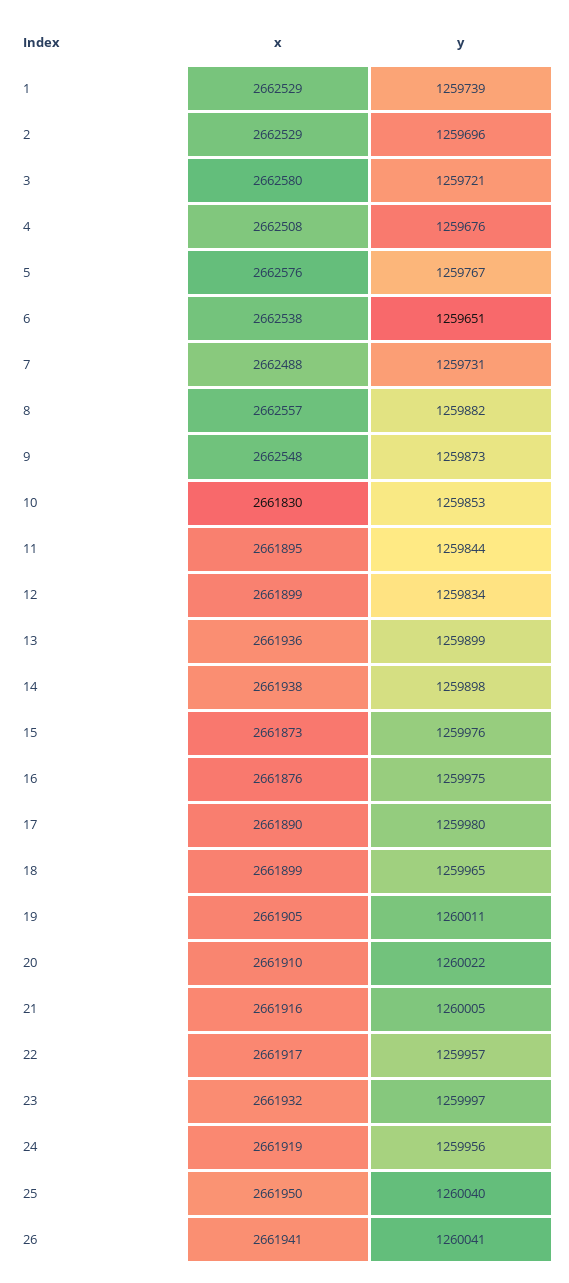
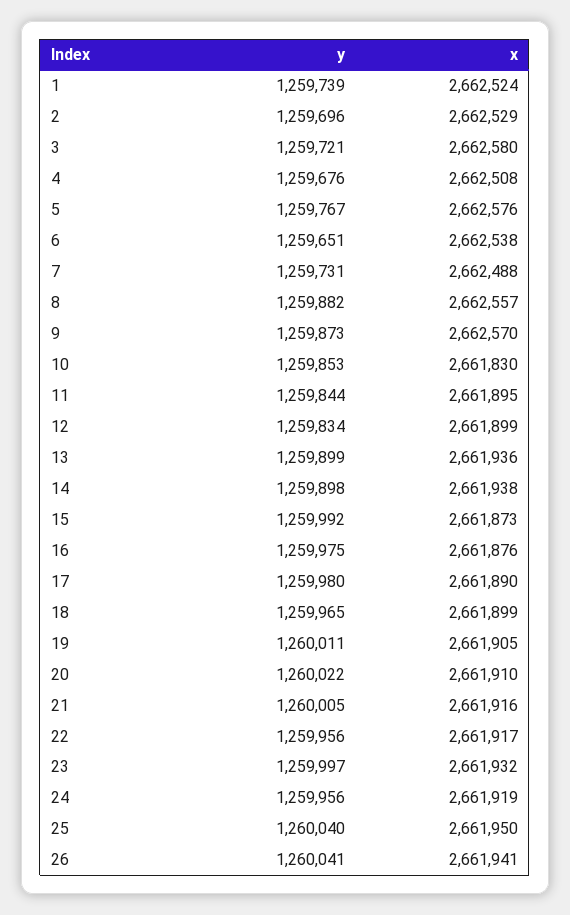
x, 1: 2662529 -> 2662524
x, 9: 2662548 -> 2662570
y, 15: 1259976 -> 1259992
y, 22: 1259957 -> 1259956

